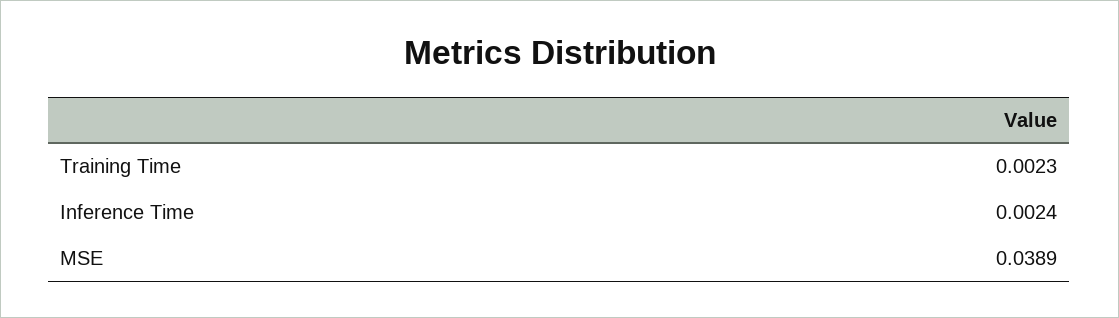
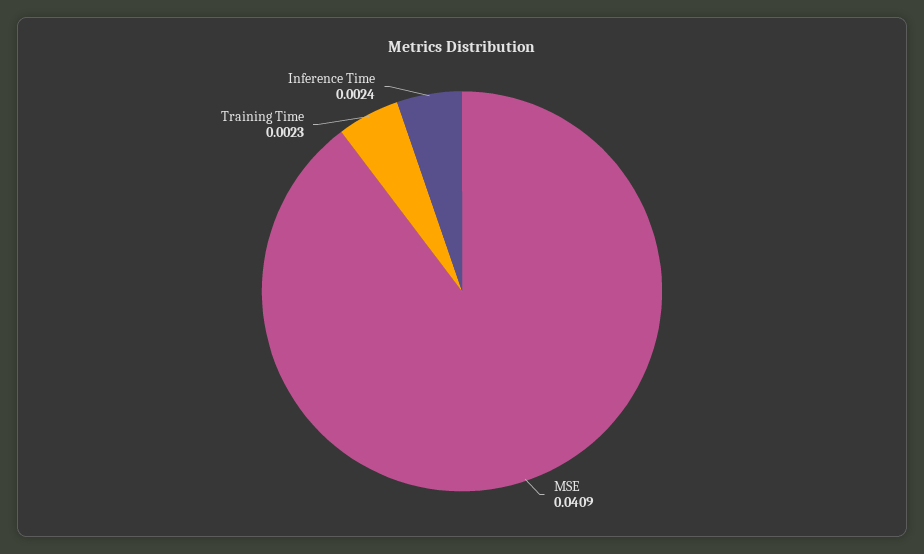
MSE: 0.0389 -> 0.0409

